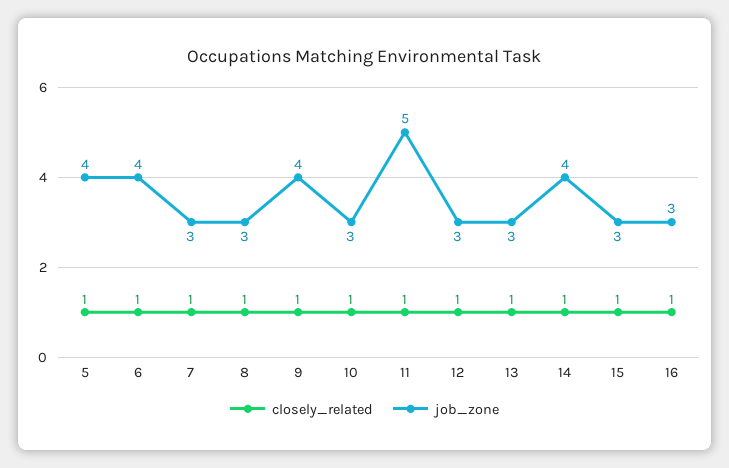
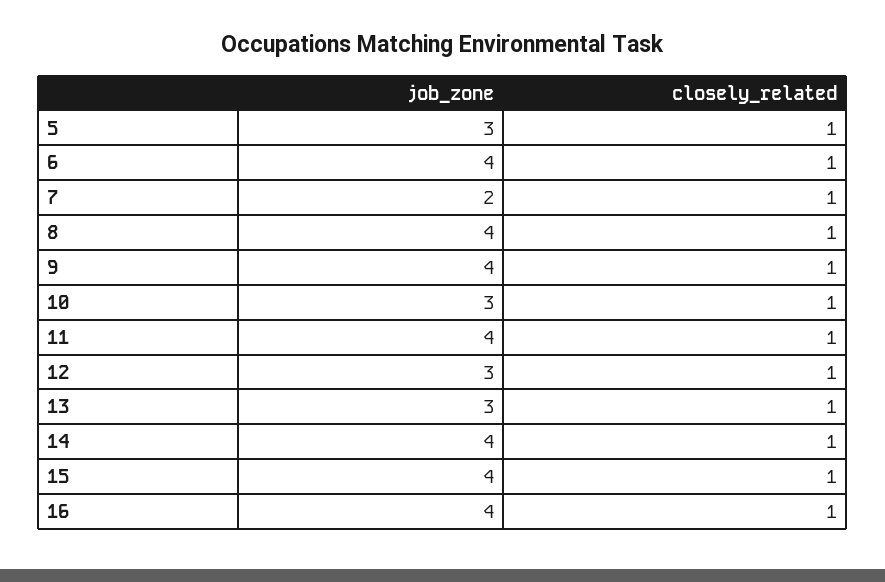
job_zone, 5: 4 -> 3
job_zone, 7: 3 -> 2
job_zone, 8: 3 -> 4
job_zone, 11: 5 -> 4
job_zone, 15: 3 -> 4
job_zone, 16: 3 -> 4

